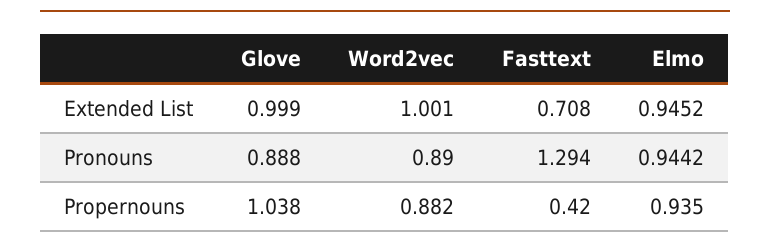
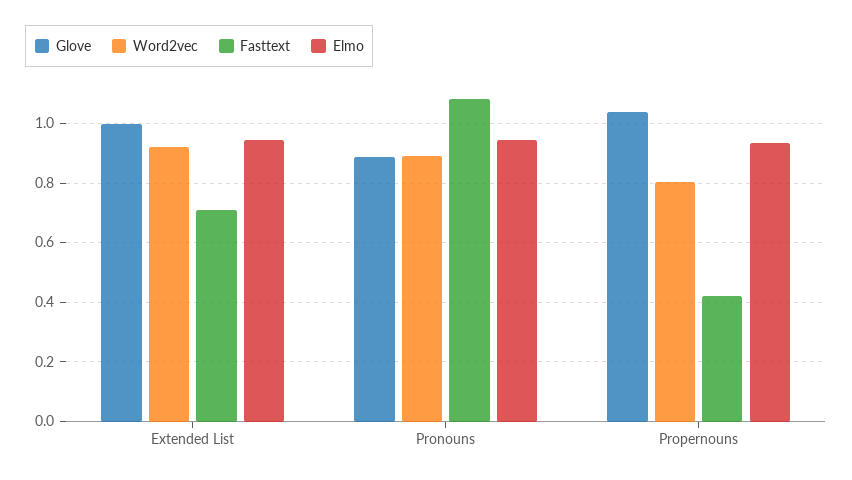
Word2vec, Extended List: 1.001 -> 0.925
Fasttext, Pronouns: 1.294 -> 1.075
Word2vec, Propernouns: 0.882 -> 0.8

